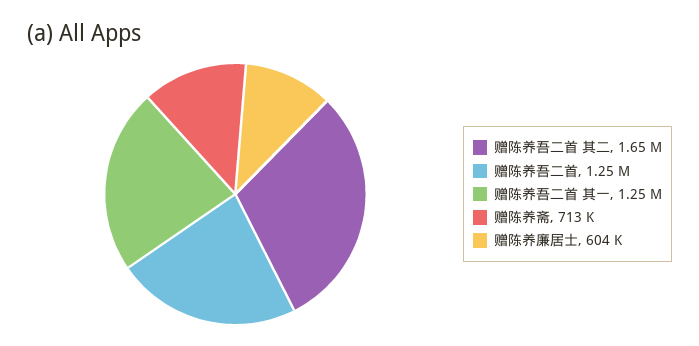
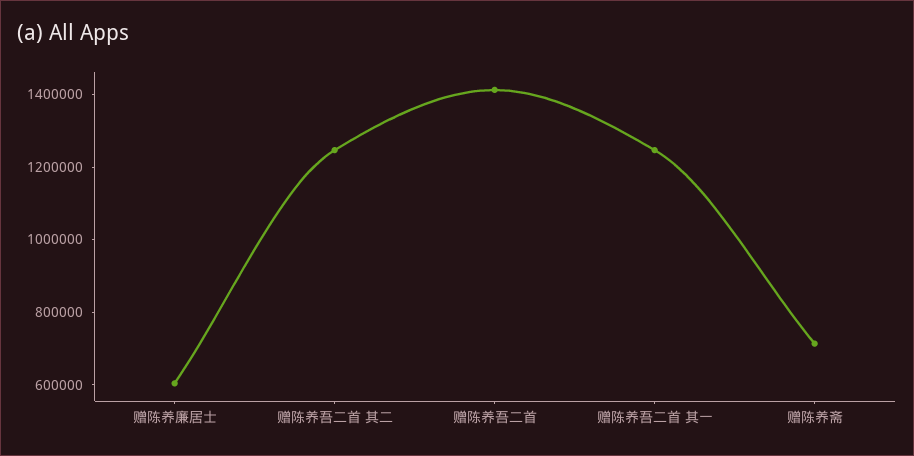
赠陈养吾二首 其二: 1650000 -> 1250000
赠陈养吾二首: 1250000 -> 1400000

